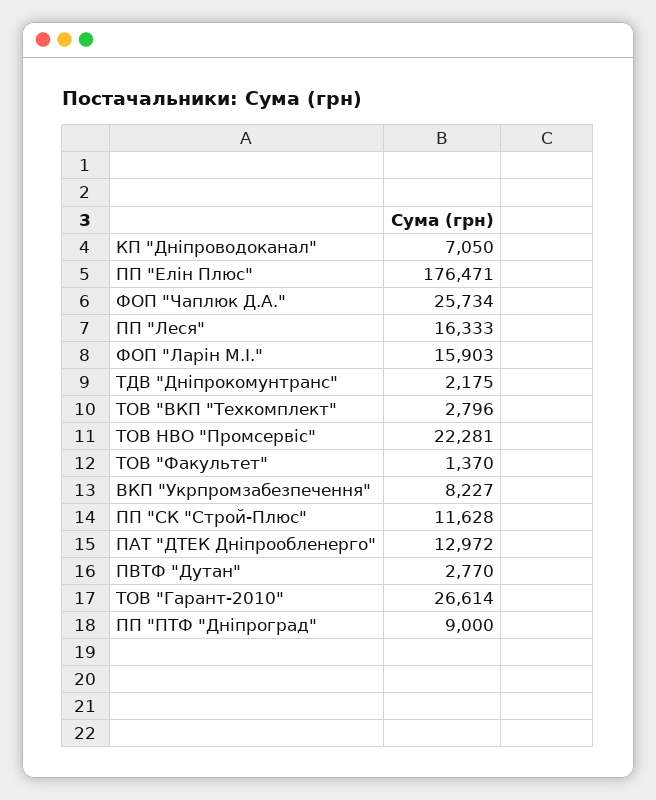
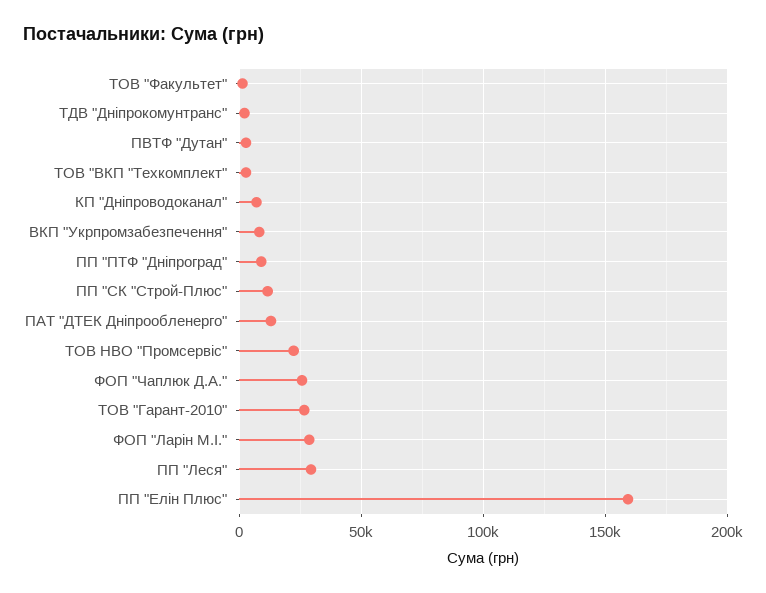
ПП "Елін Плюс": 176471 -> 160000
ПП "Леся": 16333 -> 30000
ФОП "Ларін М.І.": 15903 -> 30000

